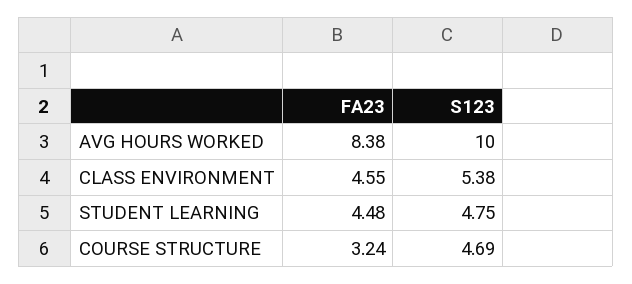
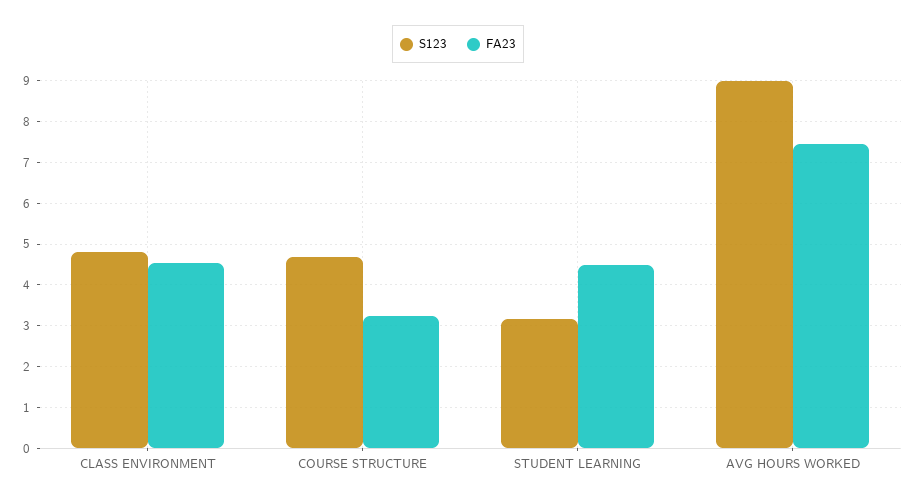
FA23, AVG HOURS WORKED: 8.38 -> 7.4
S123, AVG HOURS WORKED: 10 -> 9
S123, CLASS ENVIRONMENT: 5.38 -> 4.8
S123, STUDENT LEARNING: 4.75 -> 3.2

